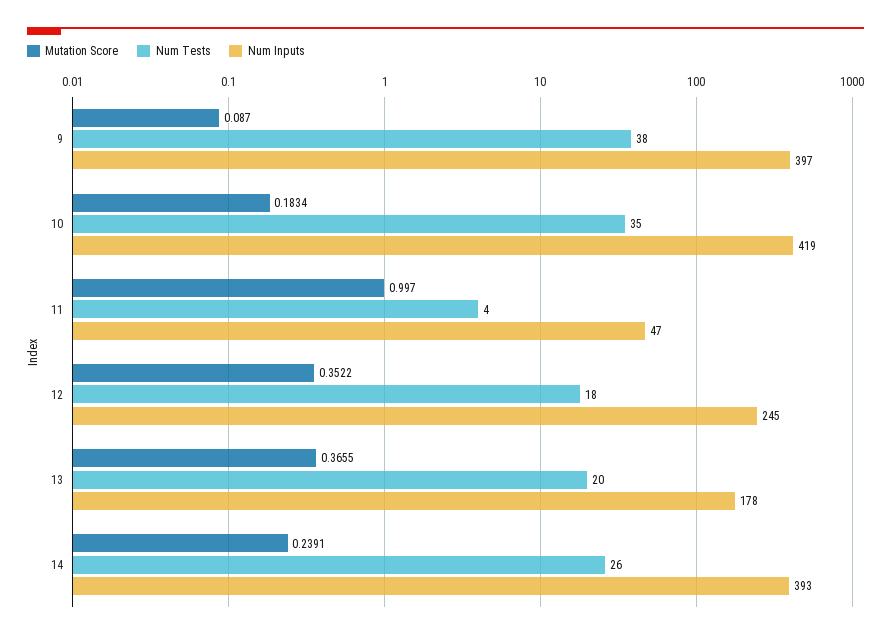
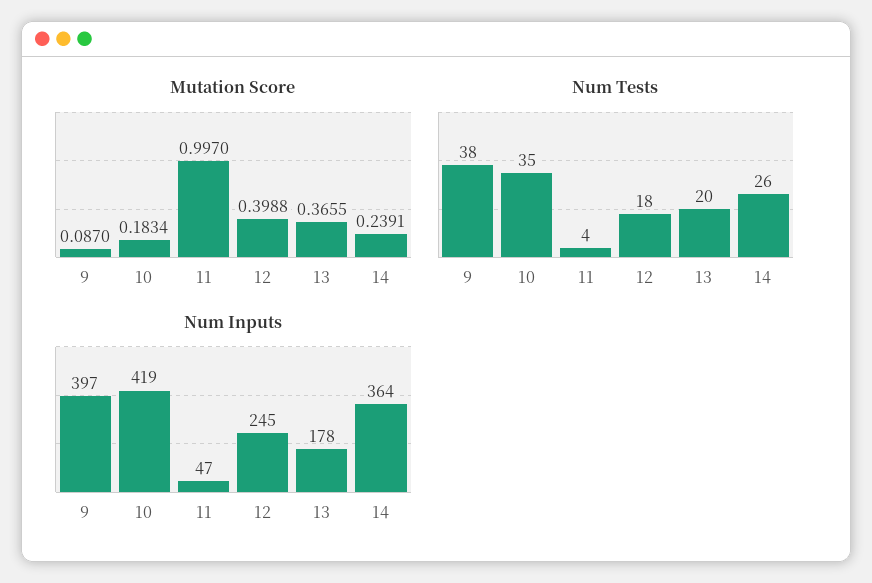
Mutation Score, 12: 0.3522 -> 0.3988
Num Inputs, 14: 393 -> 364

